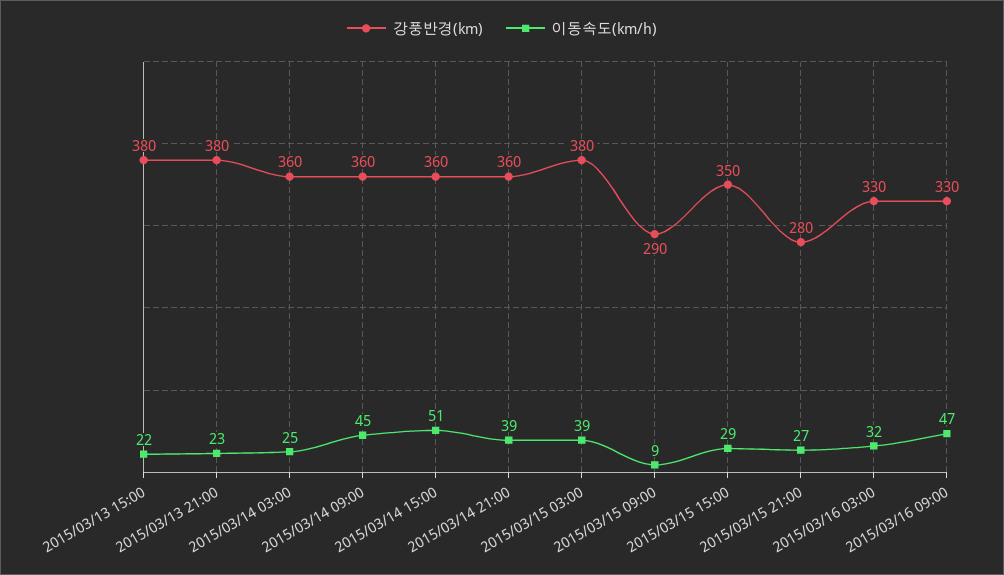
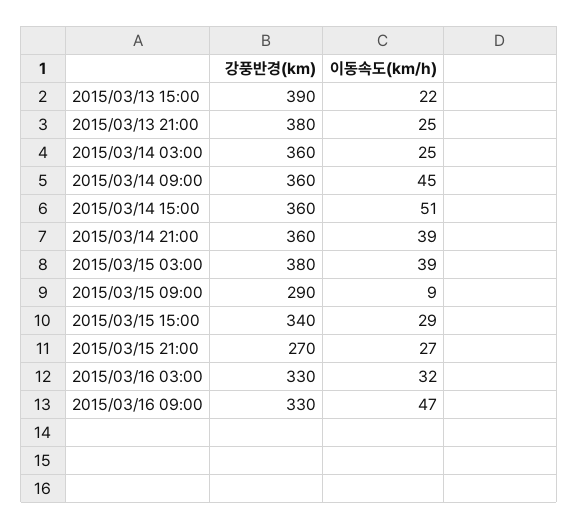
강풍반경(km), 2015/03/13 15:00: 380 -> 390
이동속도(km/h), 2015/03/13 21:00: 23 -> 25
강풍반경(km), 2015/03/15 15:00: 350 -> 340
강풍반경(km), 2015/03/15 21:00: 280 -> 270

